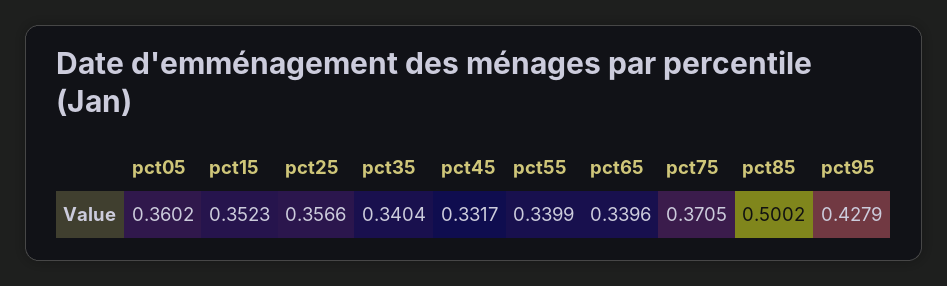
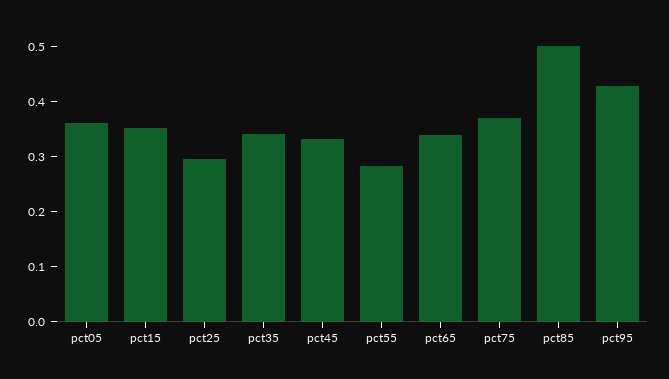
pct25: 0.3566 -> 0.3
pct55: 0.3399 -> 0.28

